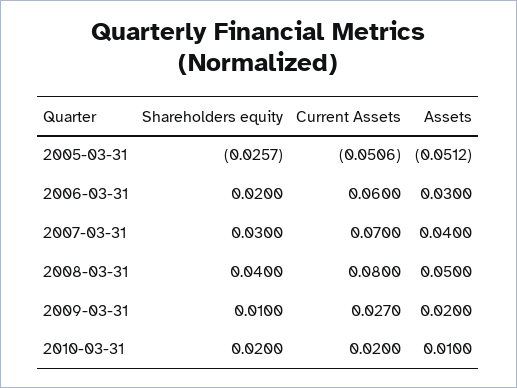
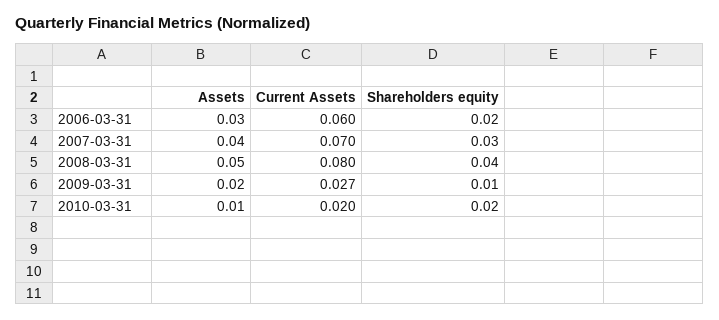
Shareholders equity, 2005-03-31: -0.0257 -> none
Current Assets, 2005-03-31: -0.0506 -> none
Assets, 2005-03-31: -0.0512 -> none

